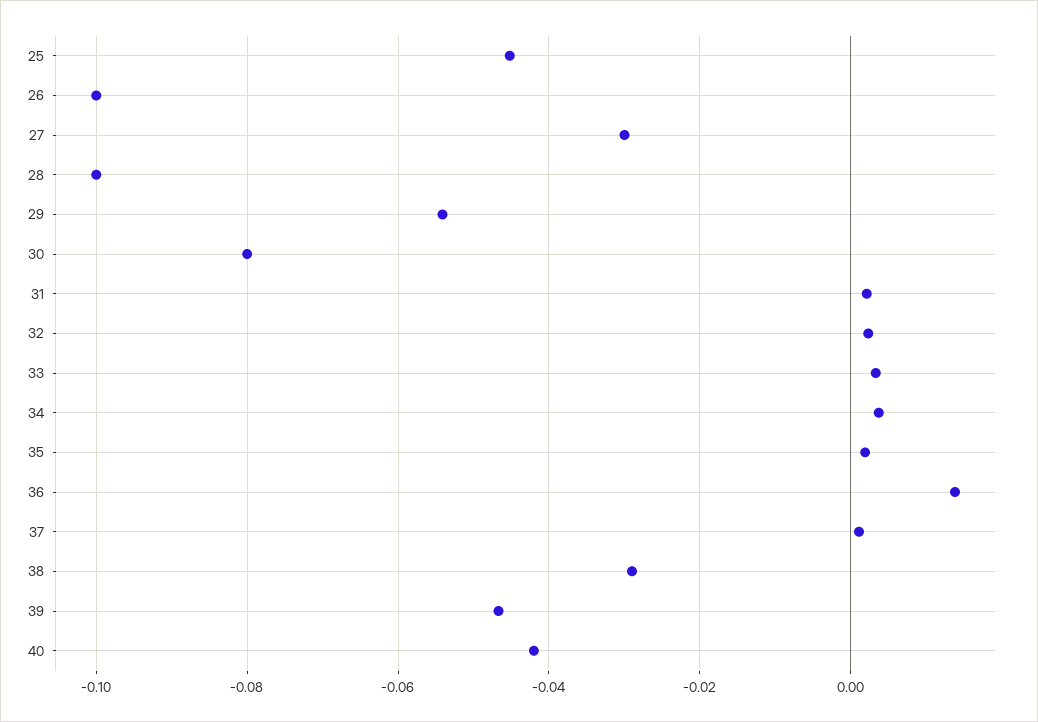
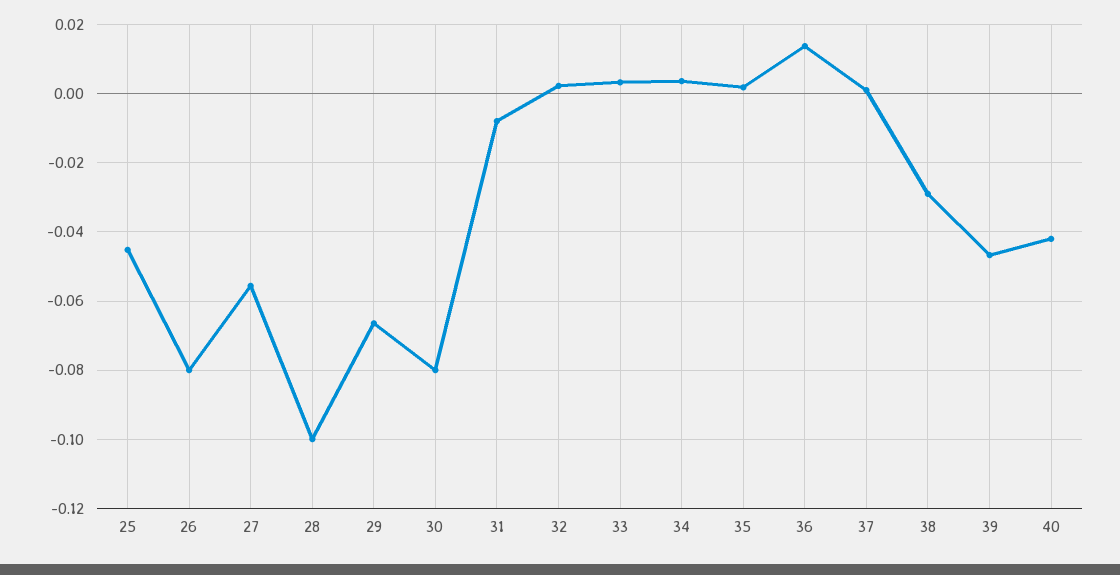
26: -0.1 -> -0.08
27: -0.03 -> -0.056
29: -0.054 -> -0.066
31: 0.002 -> -0.008

